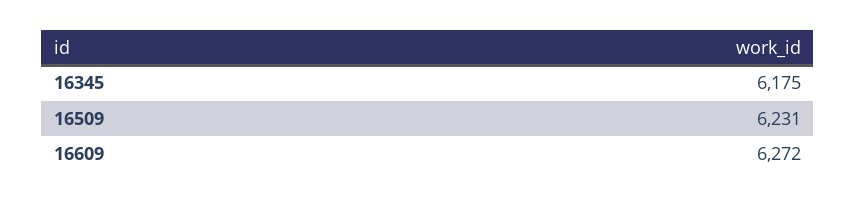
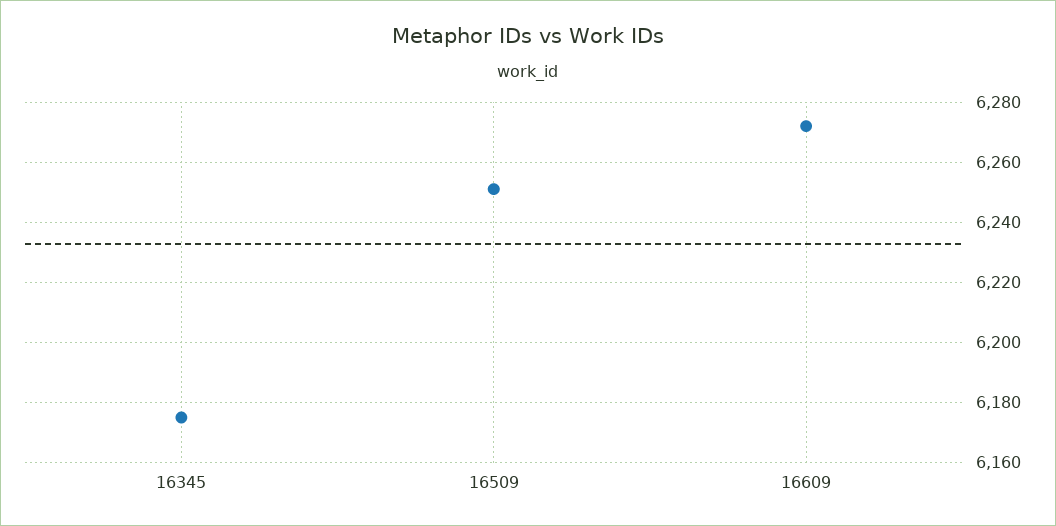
16509: 6231 -> 6250

